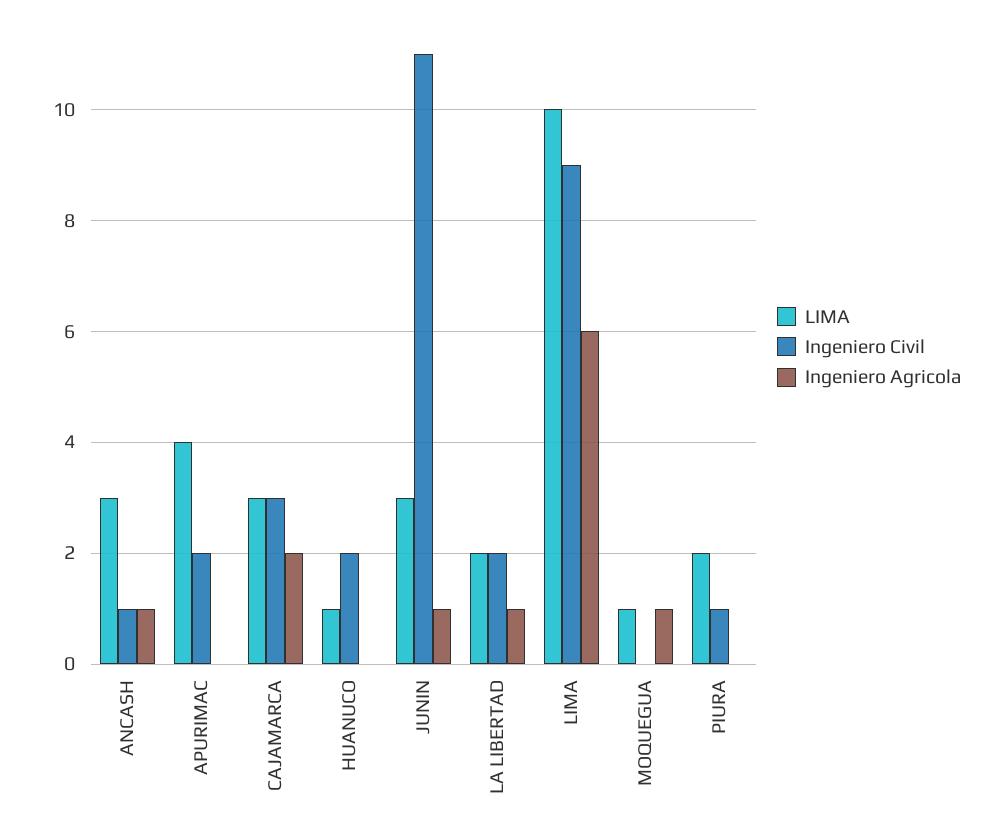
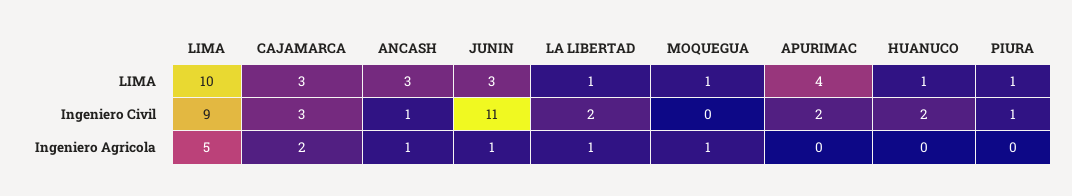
LIMA, LA LIBERTAD: 2 -> 1
Ingeniero Agricola, LIMA: 6 -> 5
LIMA, PIURA: 2 -> 1

